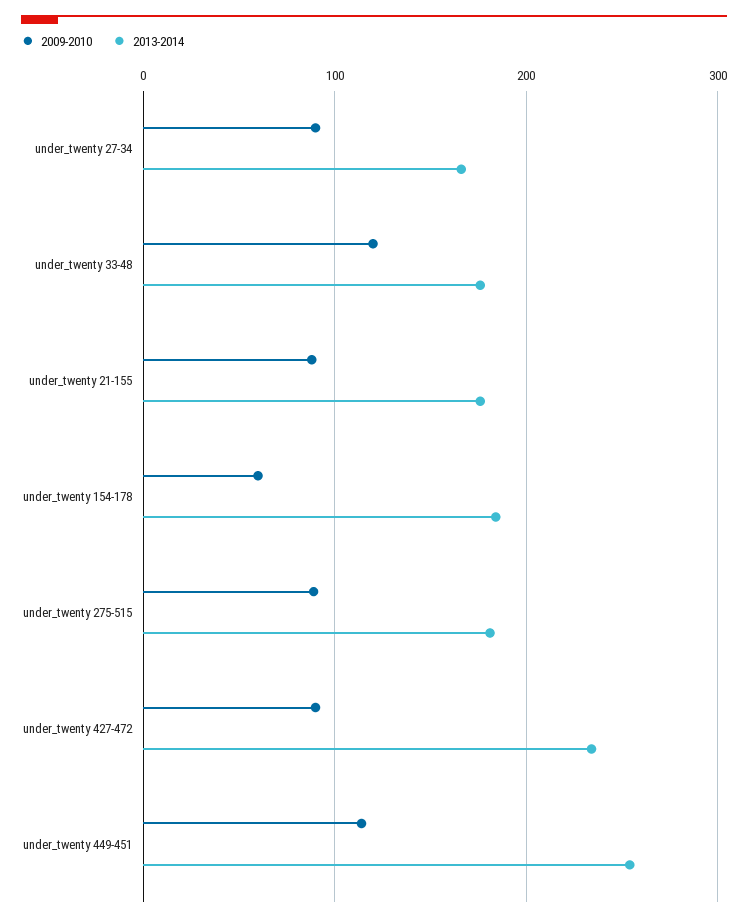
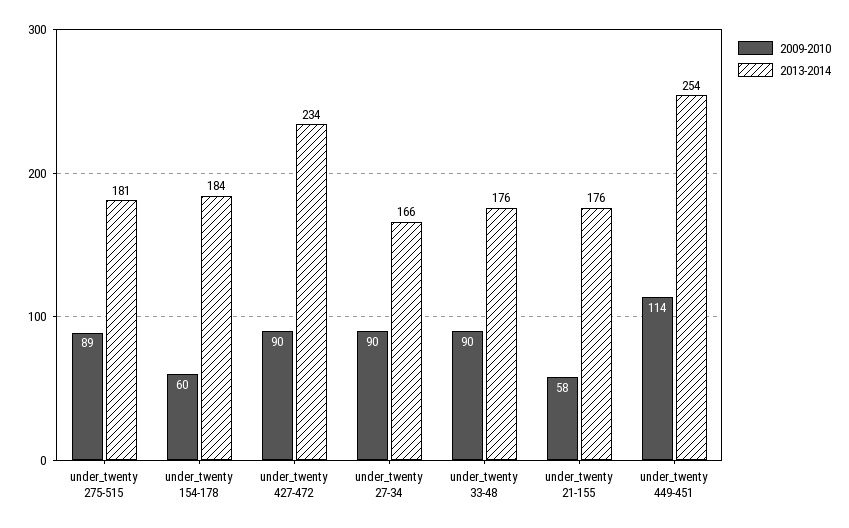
2009-2010, under_twenty 33-48: 120 -> 90
2009-2010, under_twenty 21-155: 90 -> 58

